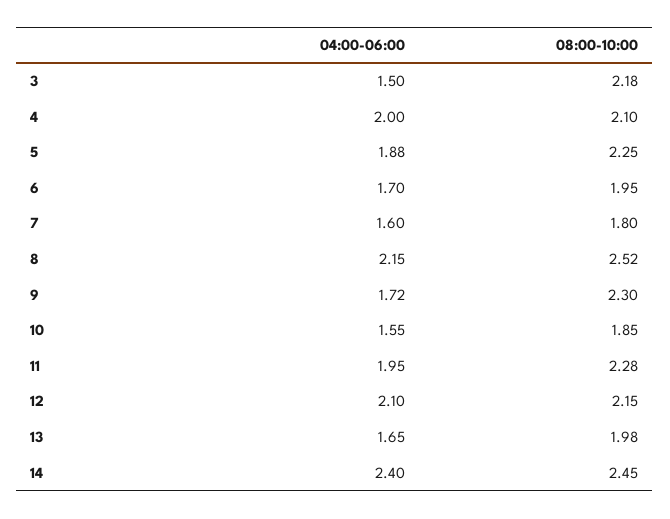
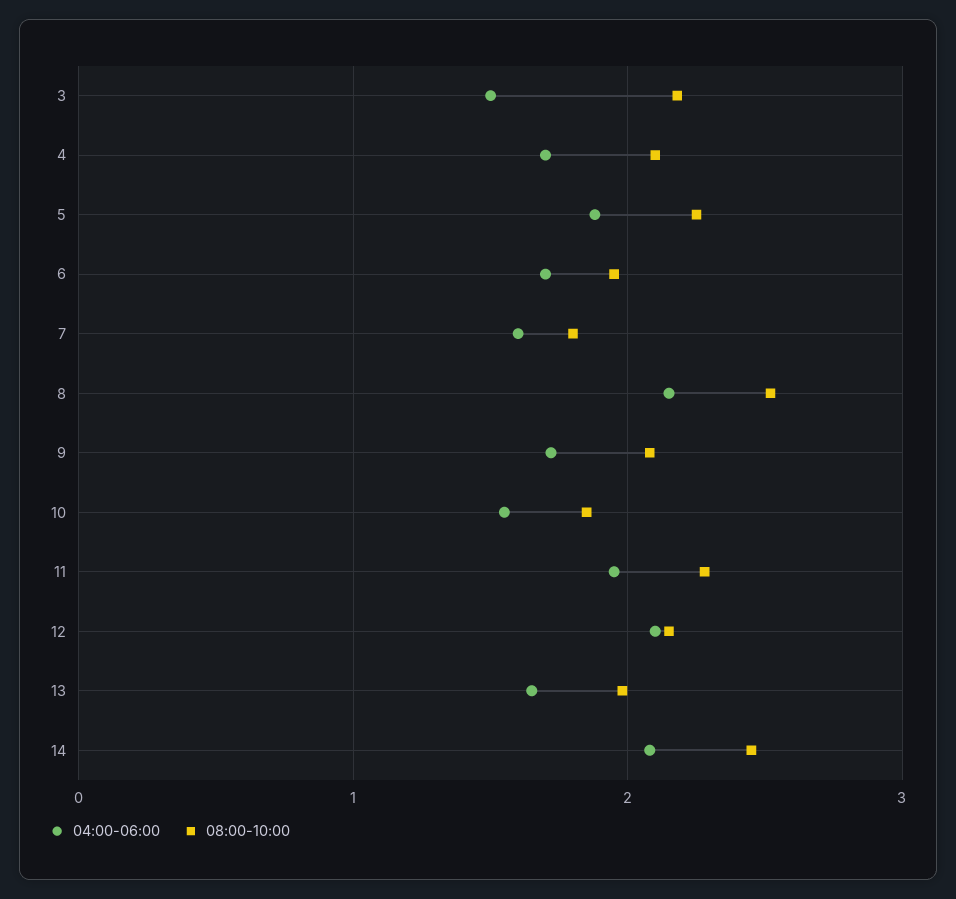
04:00-06:00, 4: 2 -> 1.7
08:00-10:00, 9: 2.3 -> 2.1
04:00-06:00, 14: 2.4 -> 2.1

